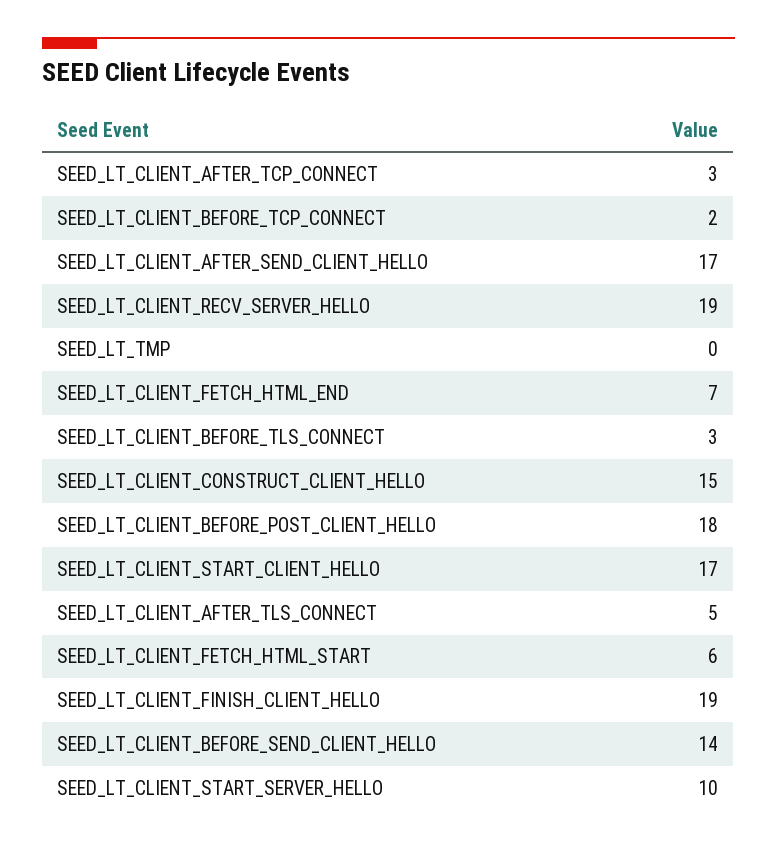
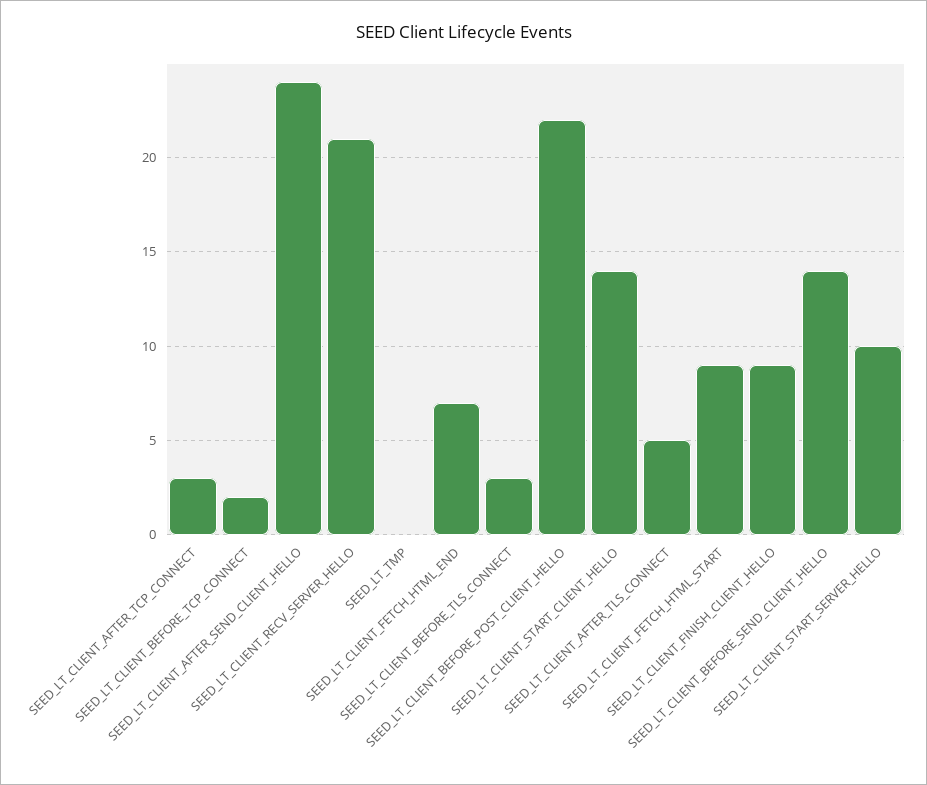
SEED_LT_CLIENT_AFTER_SEND_CLIENT_HELLO: 17 -> 24
SEED_LT_CLIENT_RECV_SERVER_HELLO: 19 -> 21
SEED_LT_CLIENT_CONSTRUCT_CLIENT_HELLO: 15 -> none
SEED_LT_CLIENT_BEFORE_POST_CLIENT_HELLO: 18 -> 22
SEED_LT_CLIENT_START_CLIENT_HELLO: 17 -> 14
SEED_LT_CLIENT_FETCH_HTML_START: 6 -> 9
SEED_LT_CLIENT_FINISH_CLIENT_HELLO: 19 -> 9

